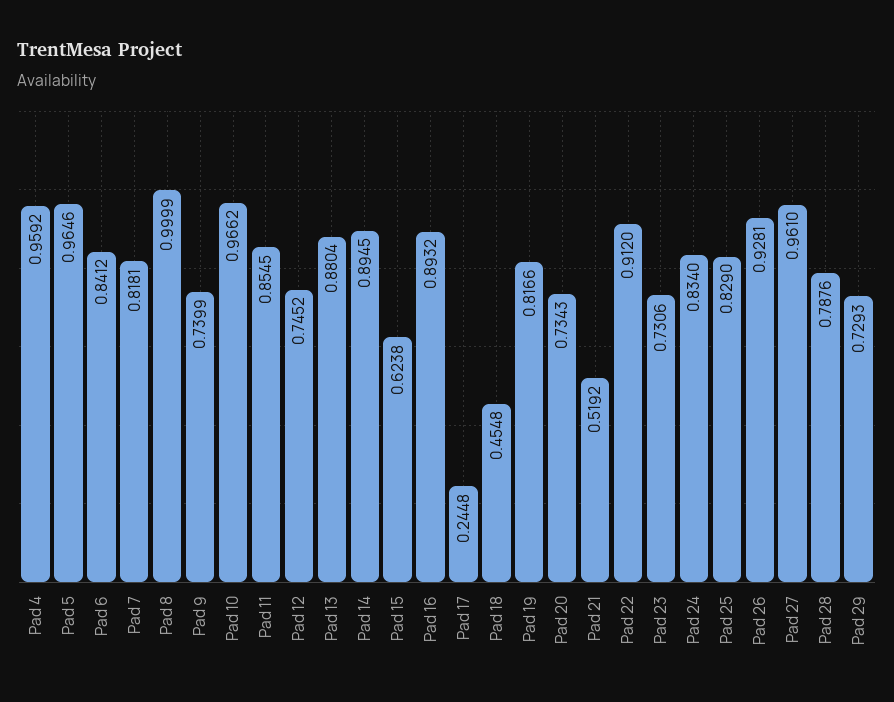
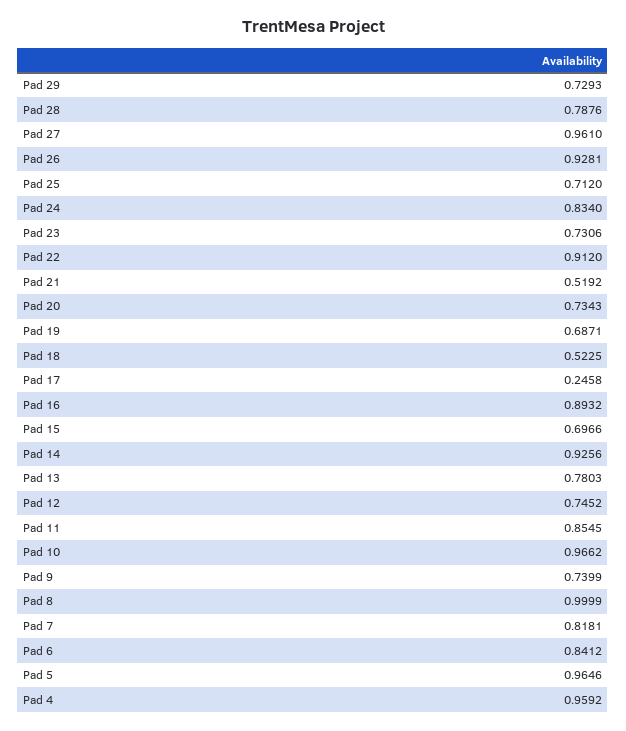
Pad 13: 0.8804 -> 0.7803
Pad 14: 0.8945 -> 0.9256
Pad 15: 0.6238 -> 0.6966
Pad 17: 0.2448 -> 0.2458
Pad 18: 0.4548 -> 0.5225
Pad 19: 0.8166 -> 0.6871
Pad 25: 0.829 -> 0.712

